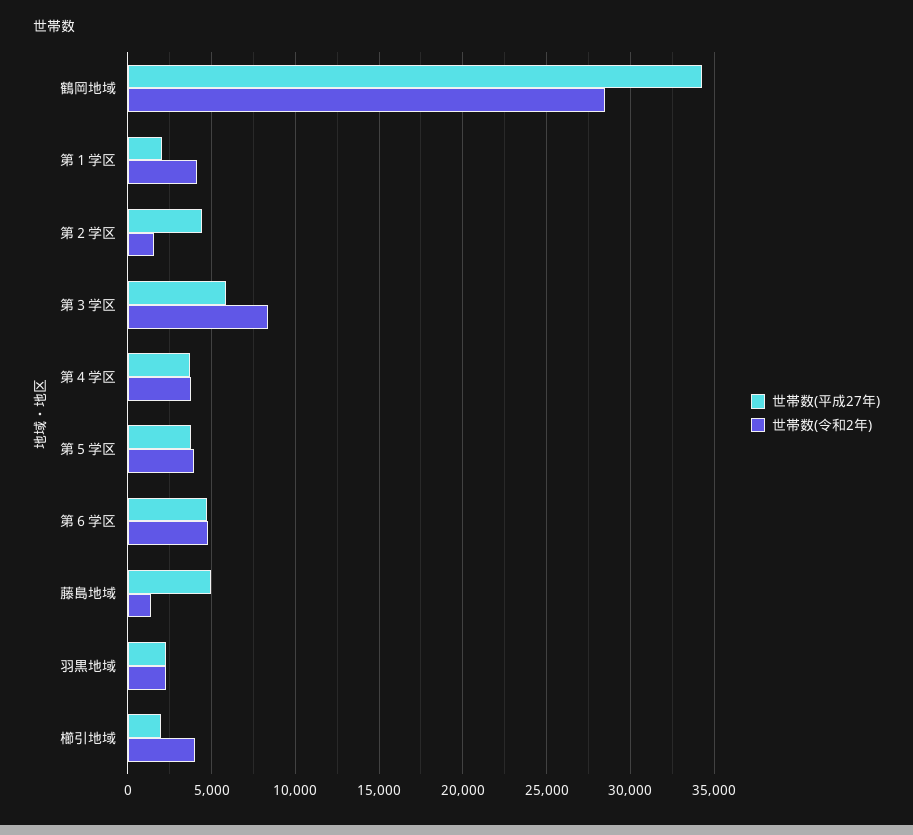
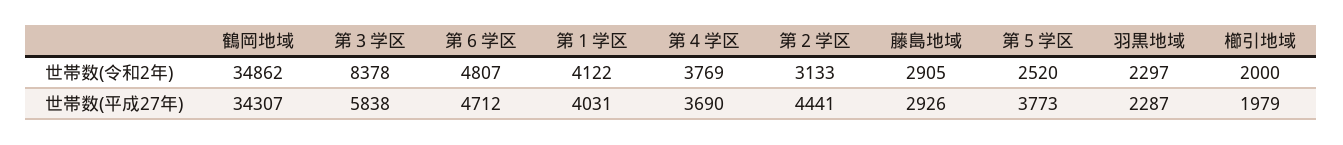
世帯数(令和2年), 鶴岡地域: 28500 -> 34862
世帯数(平成27年), 第１学区: 2000 -> 4031
世帯数(令和2年), 第２学区: 1500 -> 3133
世帯数(令和2年), 第５学区: 4000 -> 2520
世帯数(平成27年), 藤島地域: 5000 -> 2926
世帯数(令和2年), 藤島地域: 1500 -> 2905
世帯数(令和2年), 櫛引地域: 4000 -> 2000

